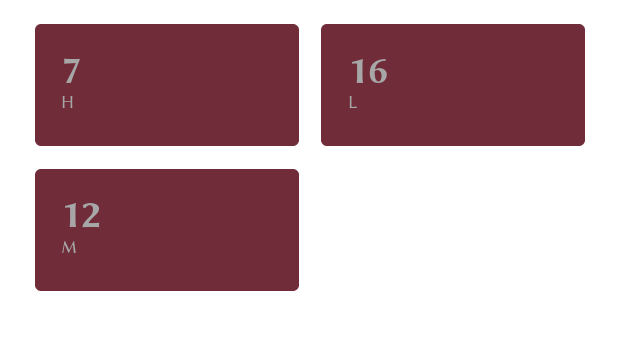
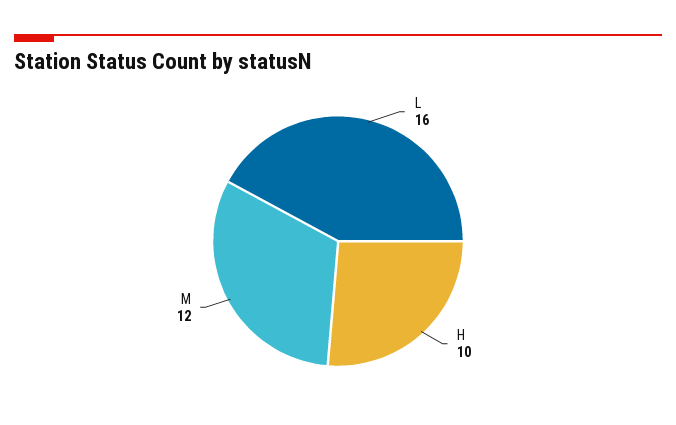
H: 7 -> 10

